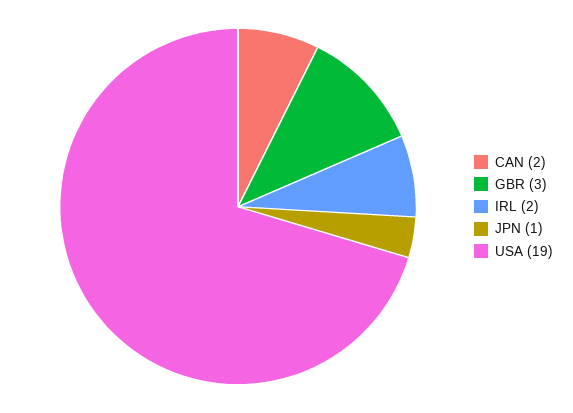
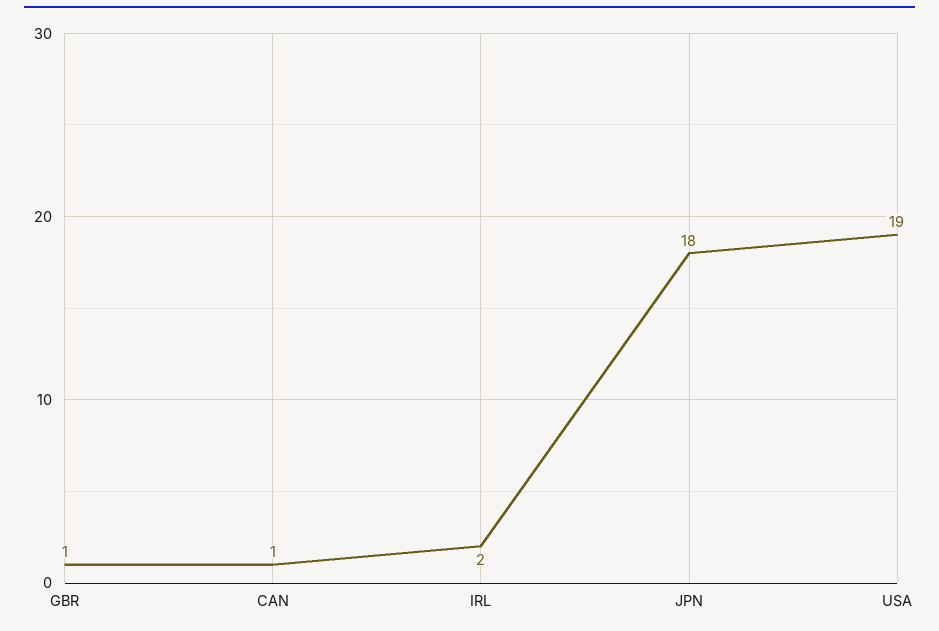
CAN: 2 -> 1
GBR: 3 -> 1
JPN: 1 -> 18

